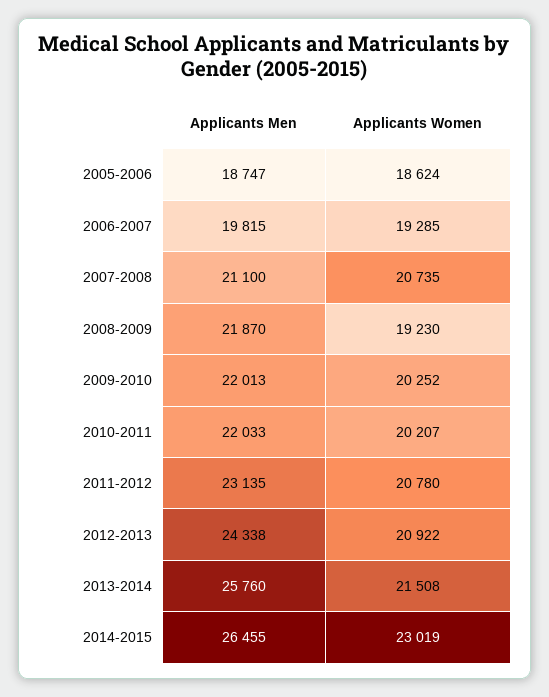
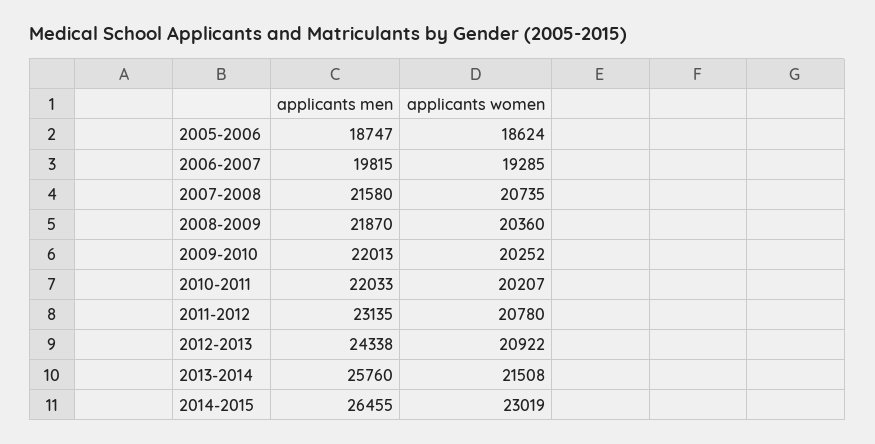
Applicants Men, 2007-2008: 21100 -> 21580
Applicants Women, 2008-2009: 19230 -> 20360

